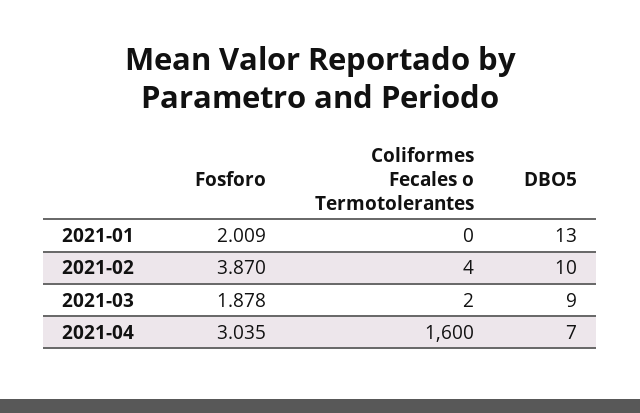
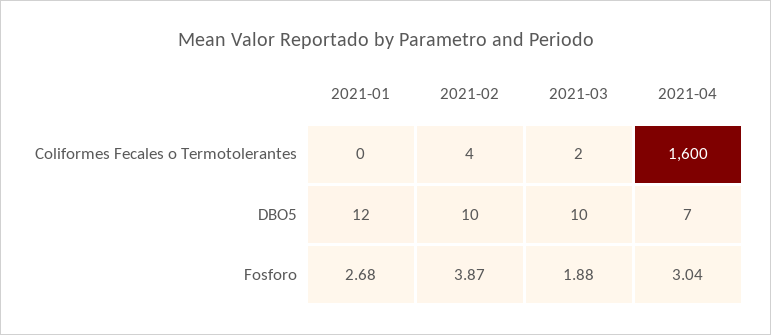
Fosforo, 2021-01: 2.009 -> 2.68
DBO5, 2021-01: 13 -> 12
DBO5, 2021-03: 9 -> 10

